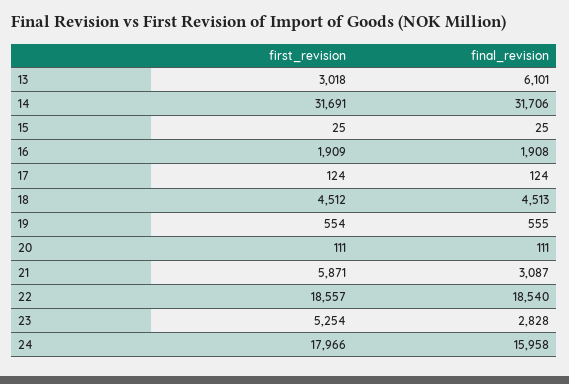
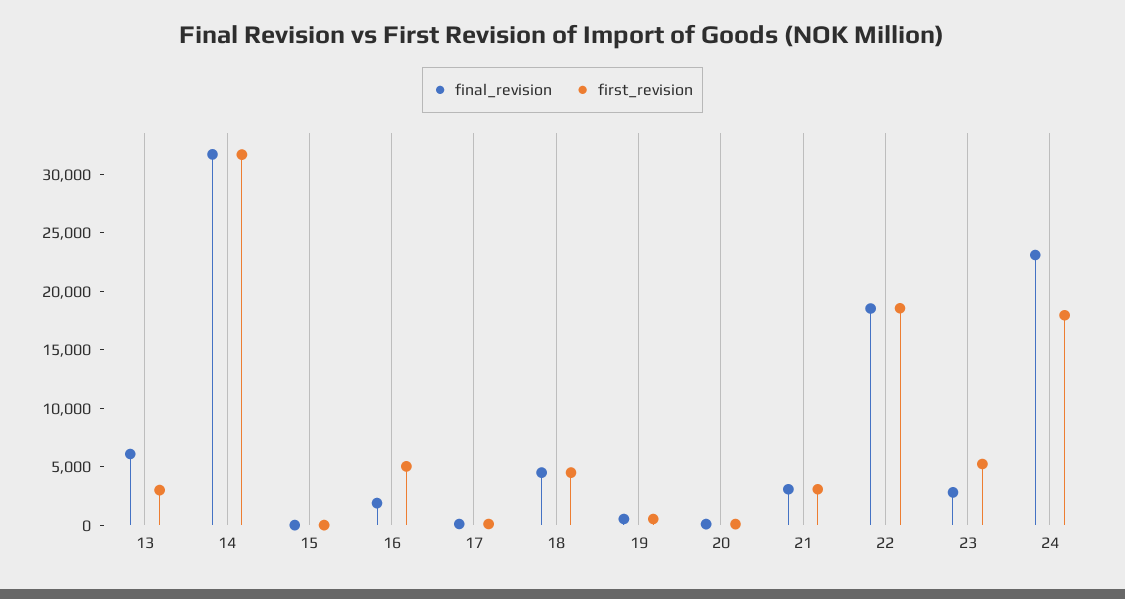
first_revision, 16: 1909 -> 5000
first_revision, 21: 5871 -> 3000
final_revision, 24: 15958 -> 23000

